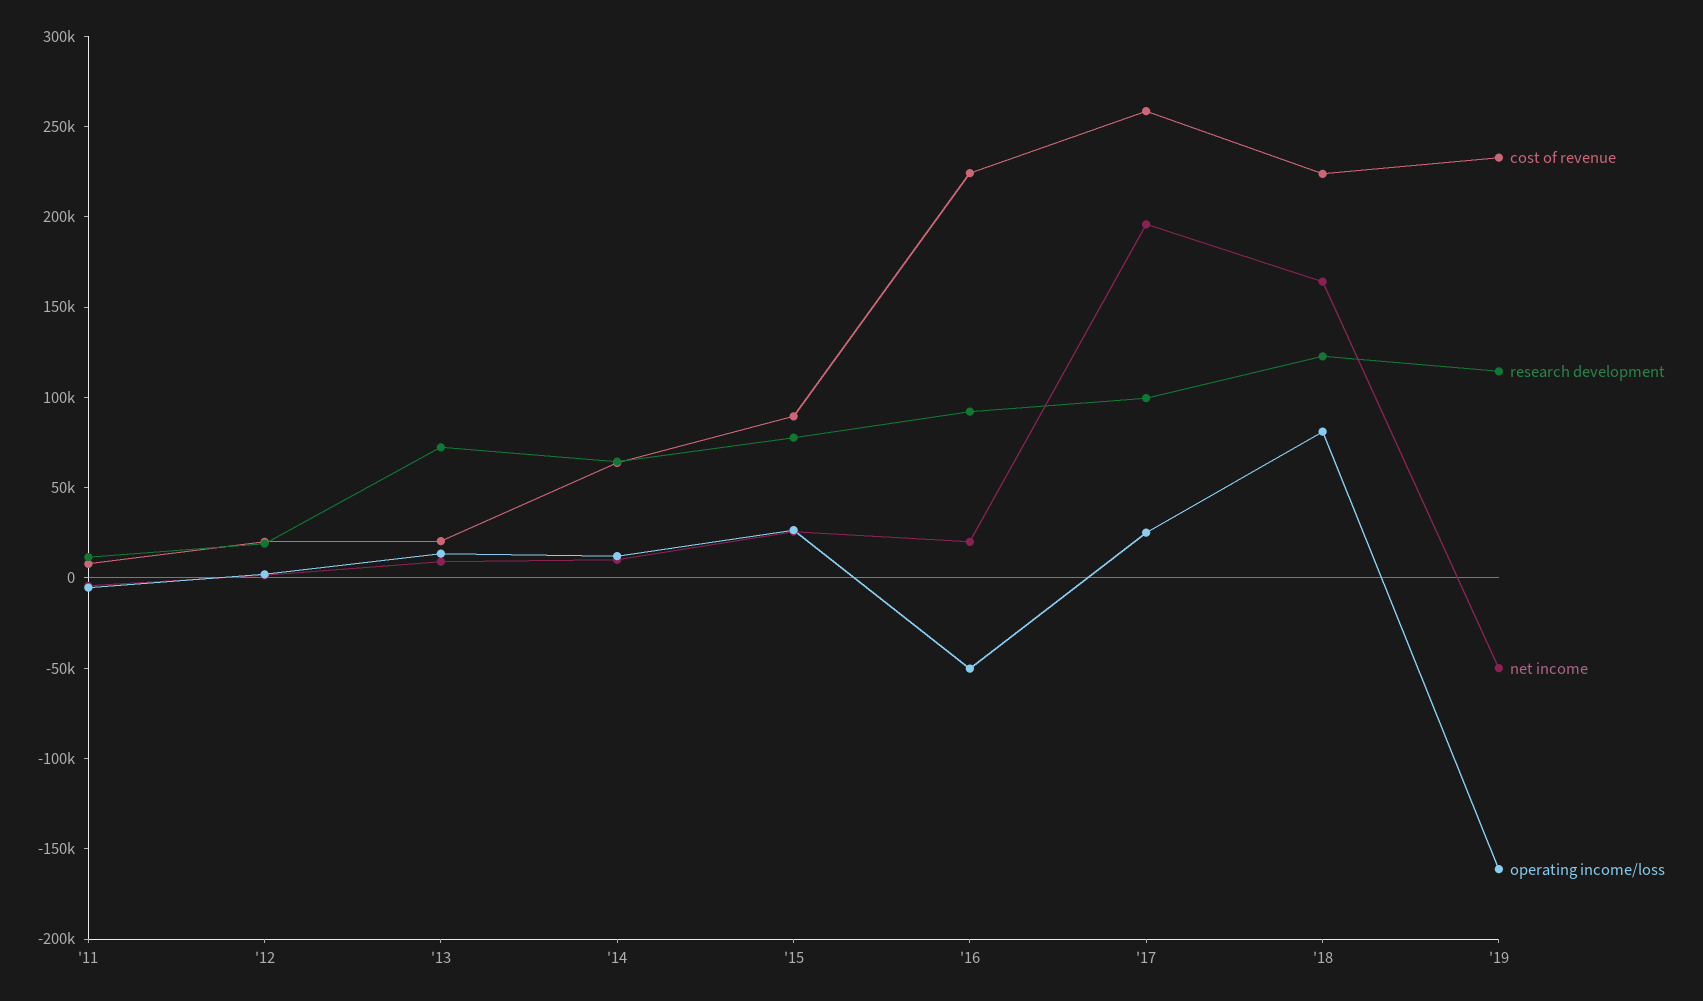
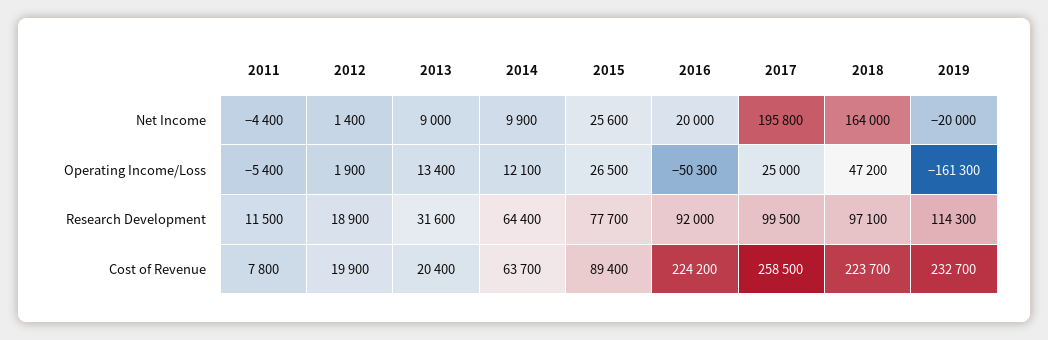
research development, '13: 70000 -> 31600
research development, '18: 120000 -> 97100
operating income/loss, '18: 80000 -> 47200
net income, '19: -50000 -> -20000

